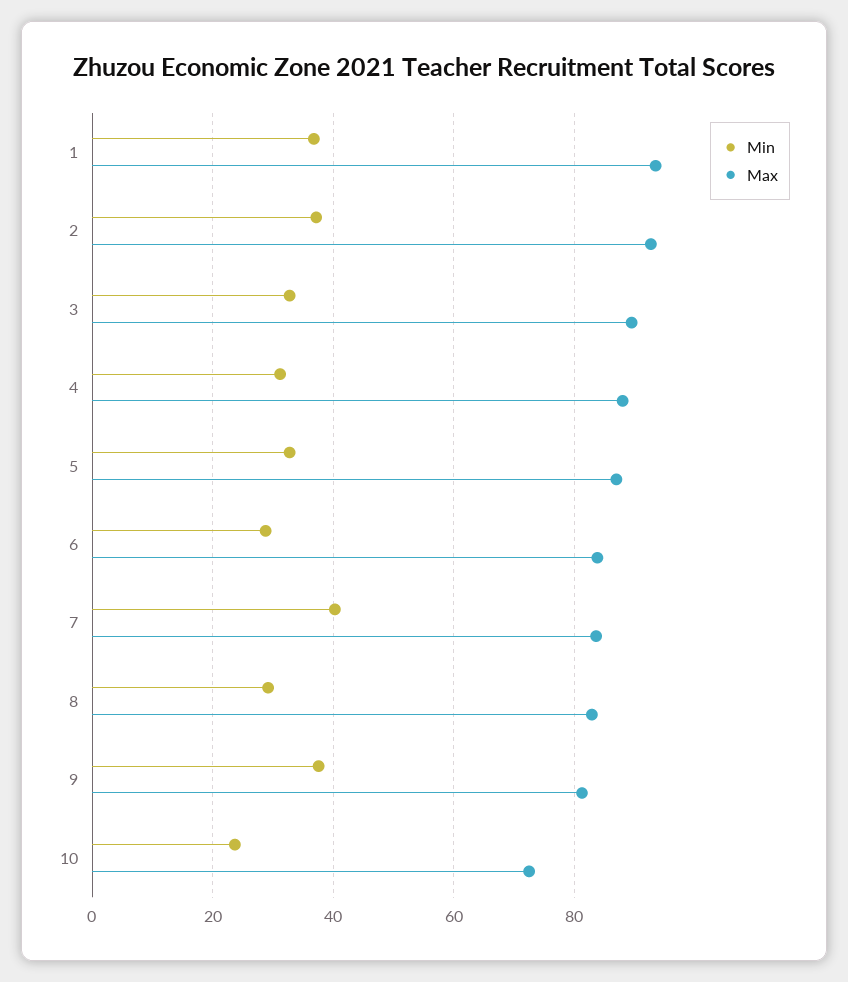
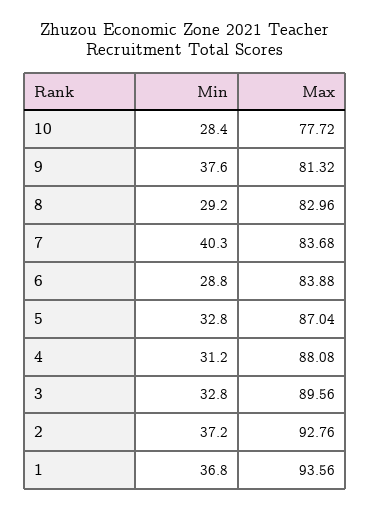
Min, 10: 24 -> 28.4
Max, 10: 72 -> 77.72

